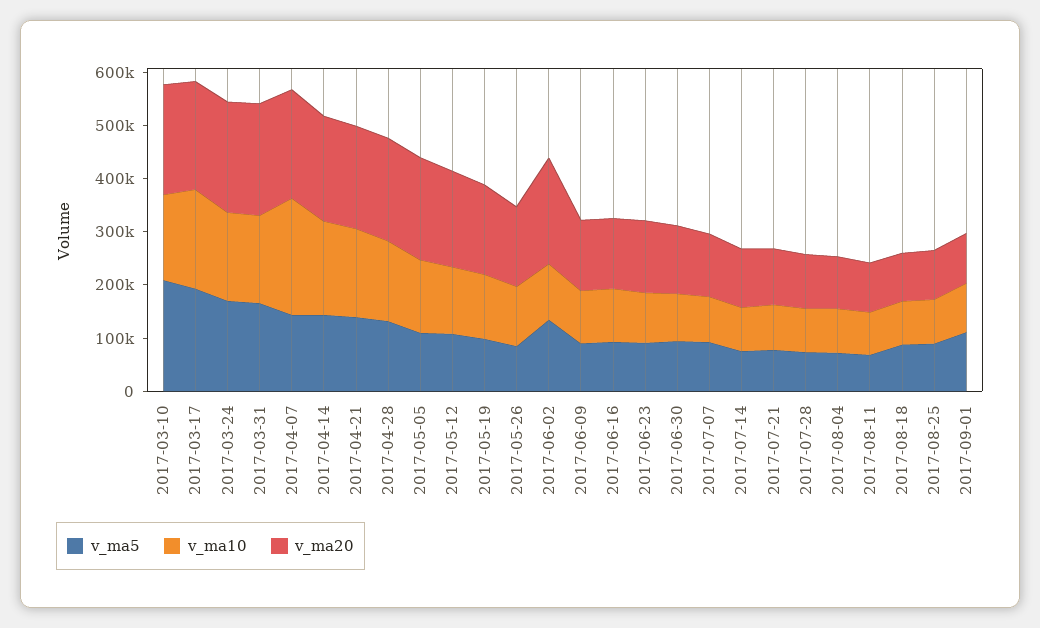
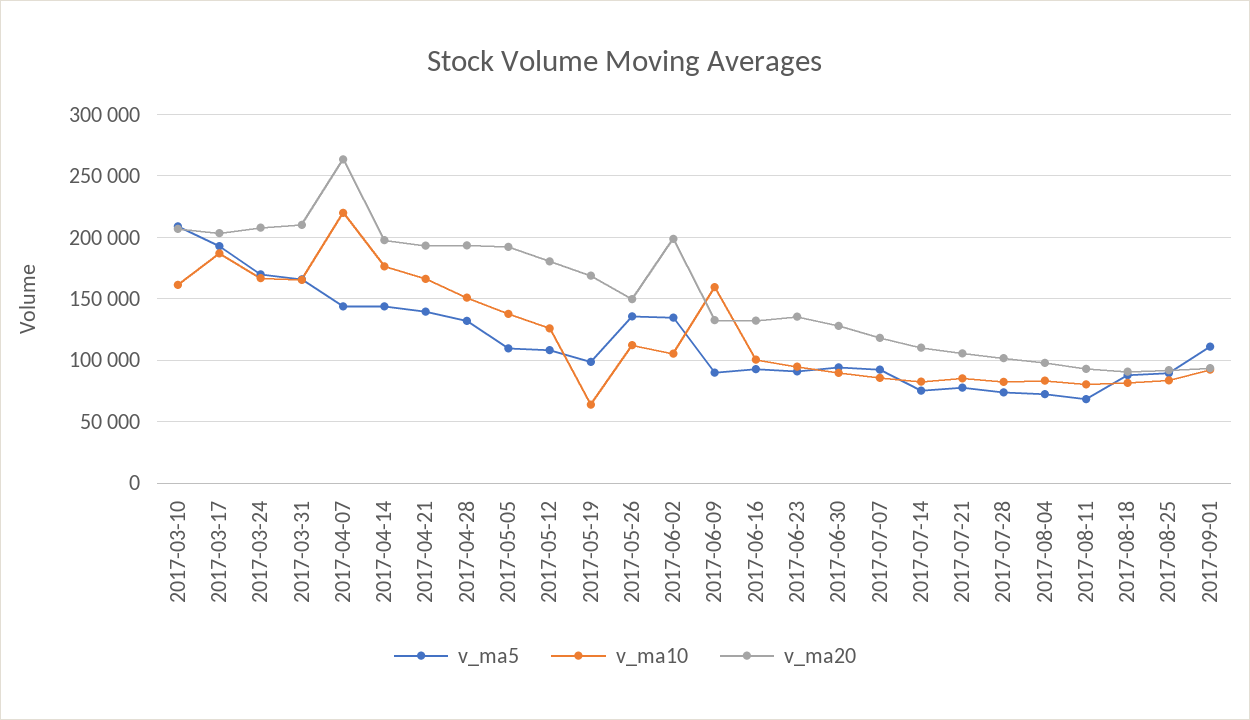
v_ma20, 2017-04-07: 200000 -> 265000
v_ma10, 2017-05-19: 120000 -> 65000
v_ma5, 2017-05-26: 80000 -> 135000
v_ma10, 2017-06-09: 100000 -> 160000

